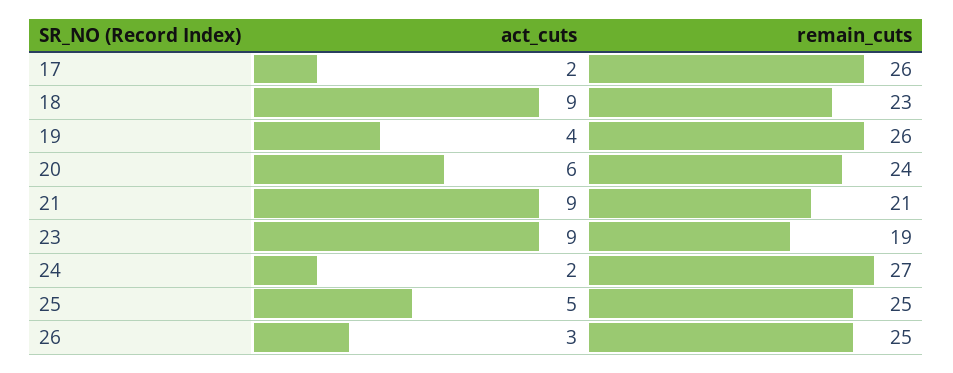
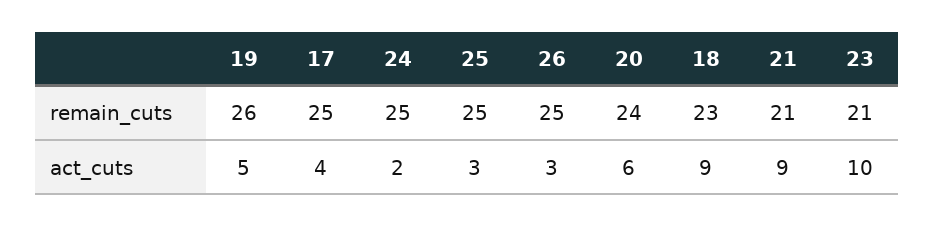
act_cuts, 17: 2 -> 4
remain_cuts, 17: 26 -> 25
act_cuts, 19: 4 -> 5
act_cuts, 23: 9 -> 10
remain_cuts, 23: 19 -> 21
remain_cuts, 24: 27 -> 25
act_cuts, 25: 5 -> 3

